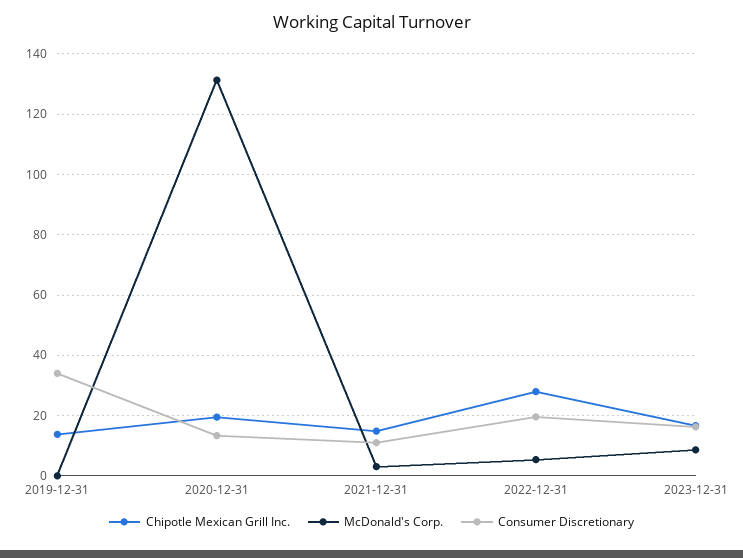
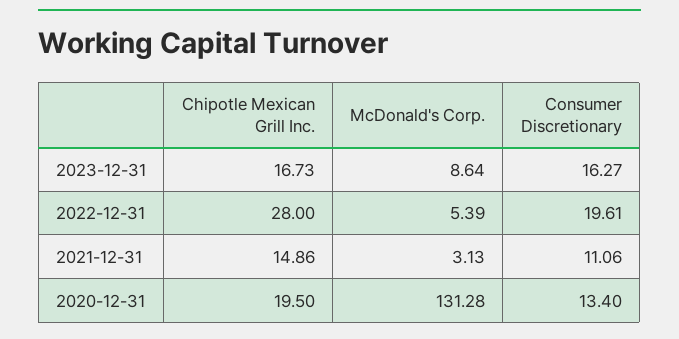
Chipotle Mexican Grill Inc., 2019-12-31: 14 -> none
McDonald's Corp., 2019-12-31: 0 -> none
Consumer Discretionary, 2019-12-31: 34 -> none

